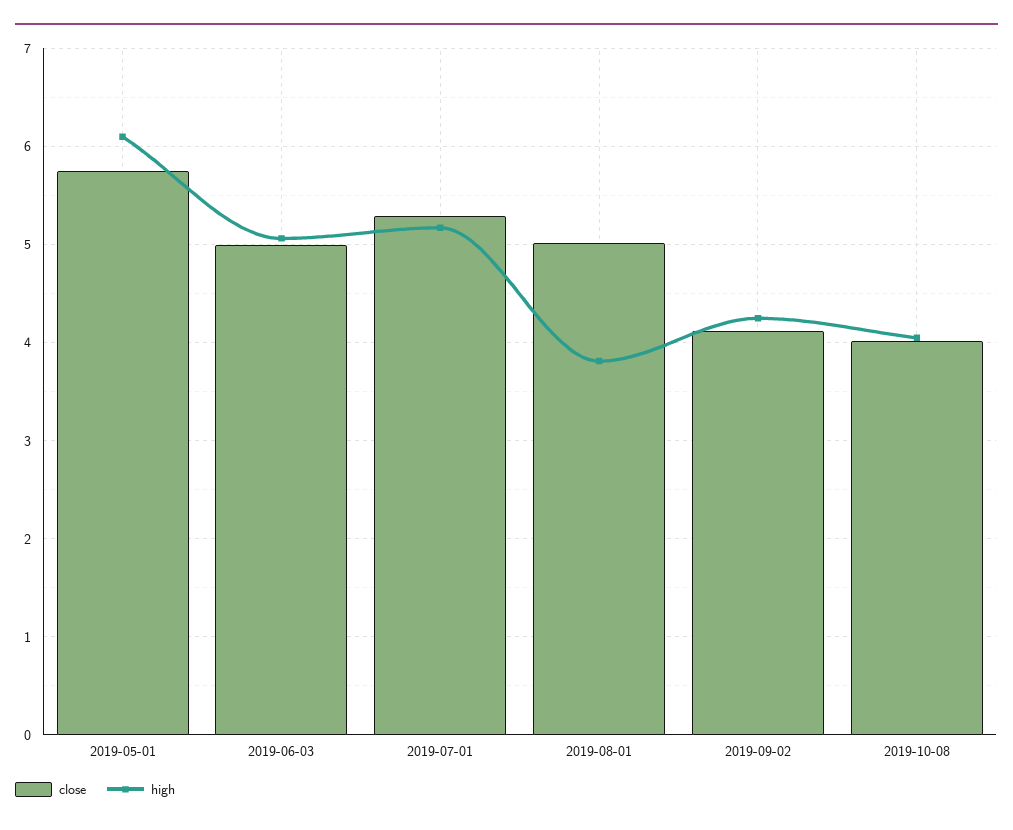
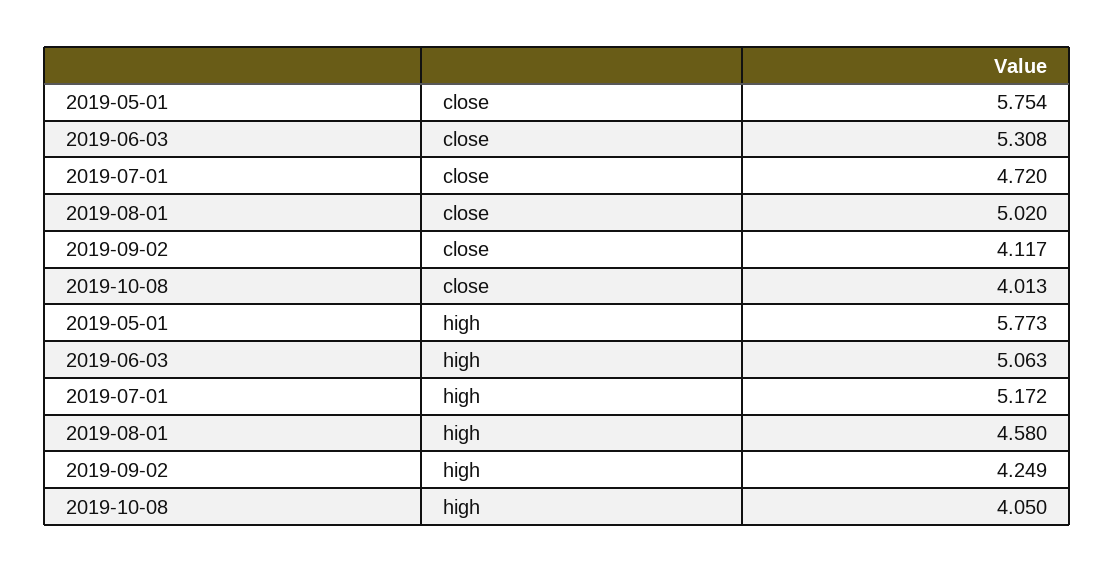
high, 2019-05-01: 6.1 -> 5.773
close, 2019-06-03: 5 -> 5.308
close, 2019-07-01: 5.3 -> 4.72
high, 2019-08-01: 3.8 -> 4.58

